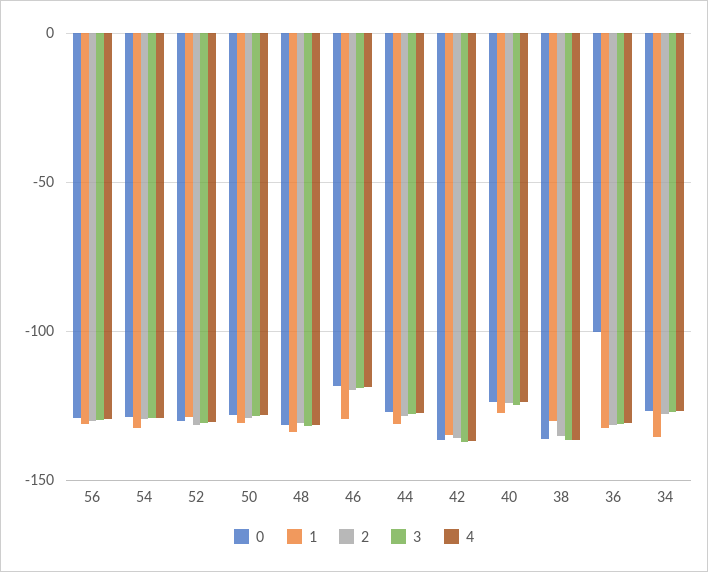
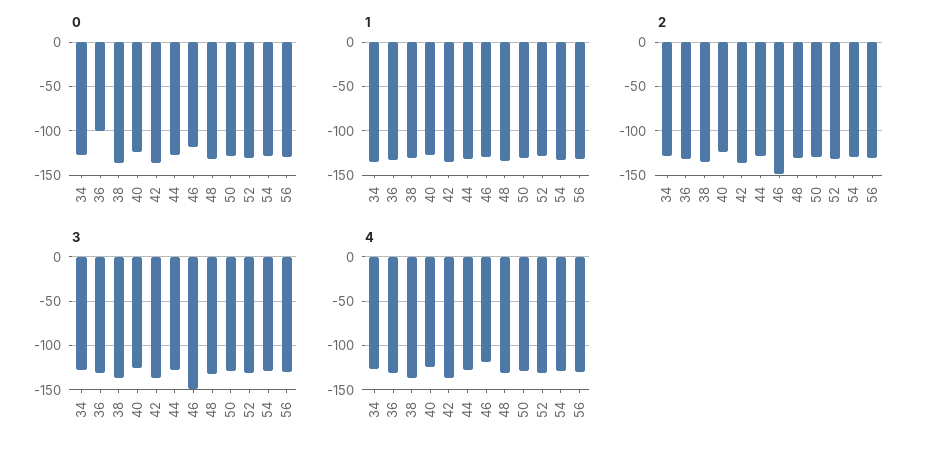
2, 46: -120 -> -150
3, 46: -120 -> -150

